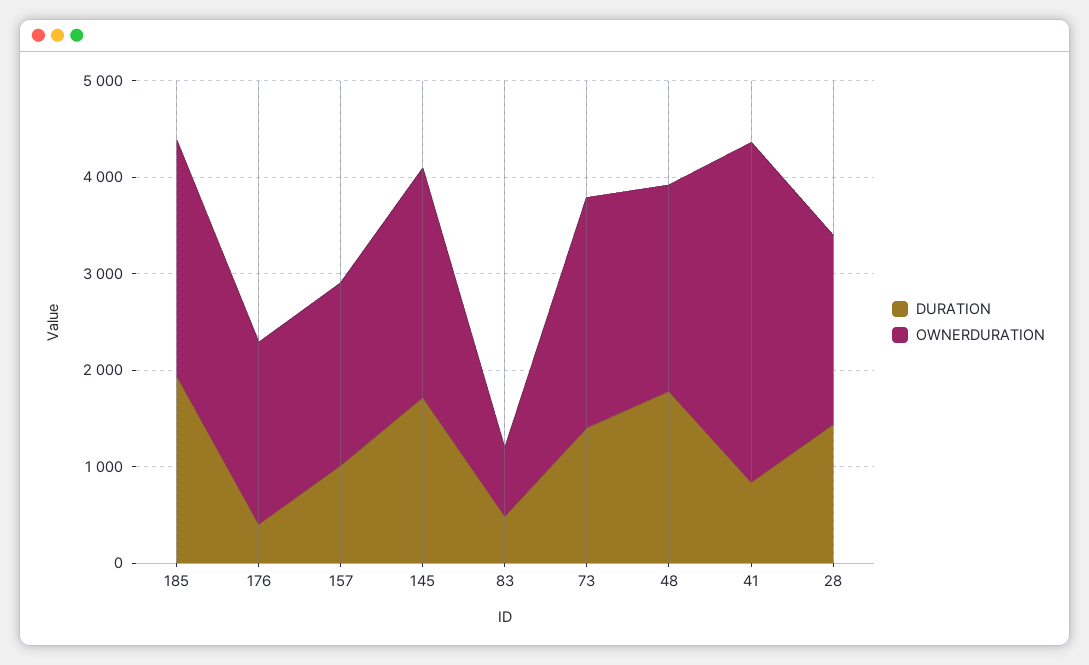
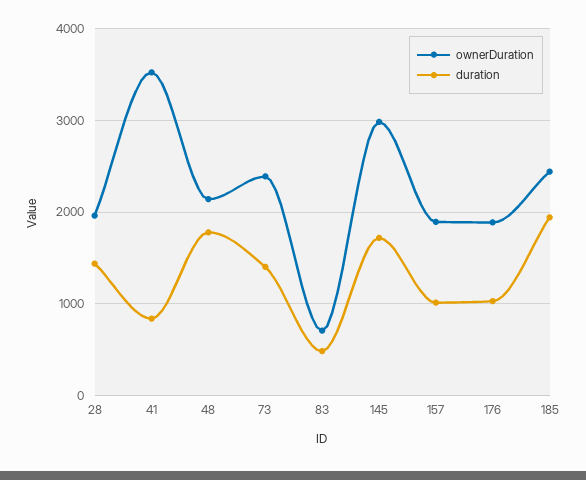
DURATION, 176: 400 -> 1000
OWNERDURATION, 145: 2400 -> 3000

